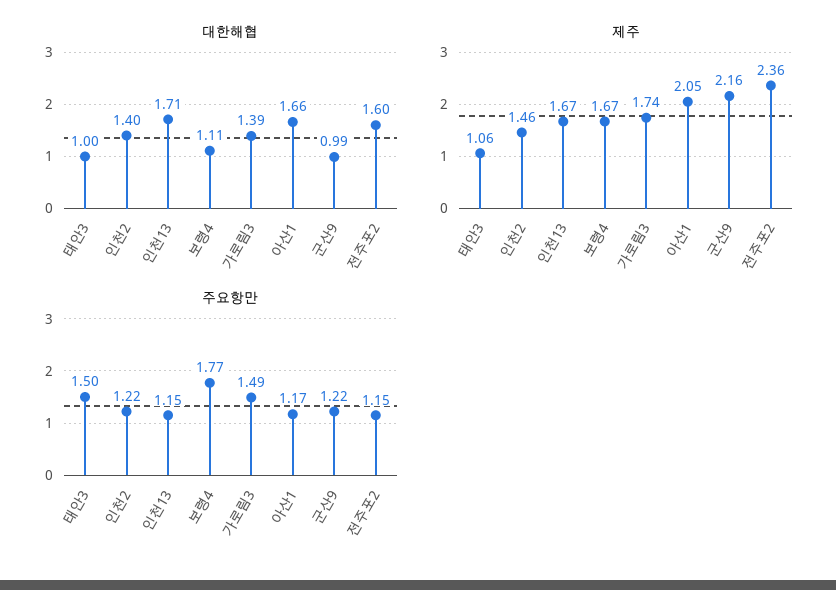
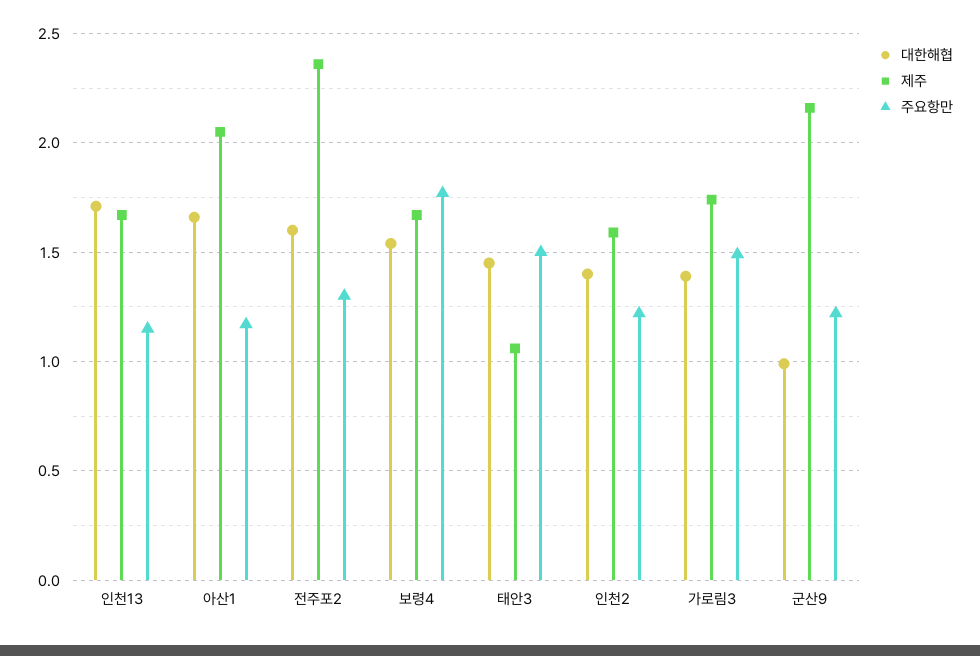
대한해협, 태안3: 1 -> 1.45
대한해협, 보령4: 1.11 -> 1.55
제주, 인천2: 1.46 -> 1.6
주요항만, 전주포2: 1.15 -> 1.3

